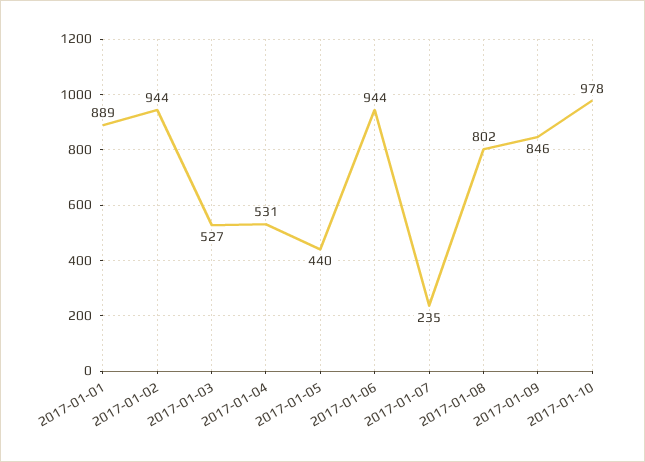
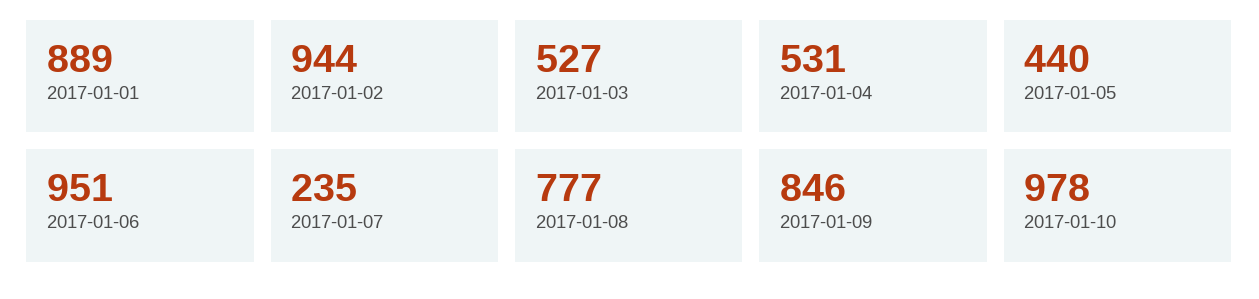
2017-01-06: 944 -> 951
2017-01-08: 802 -> 777

